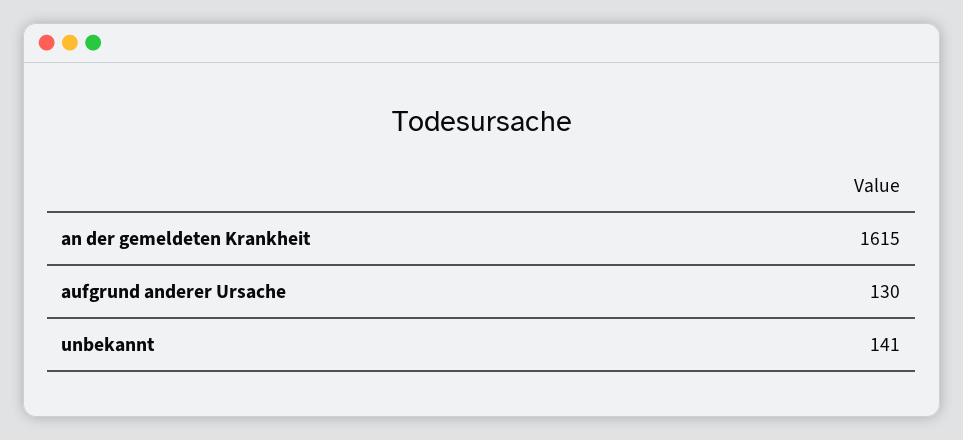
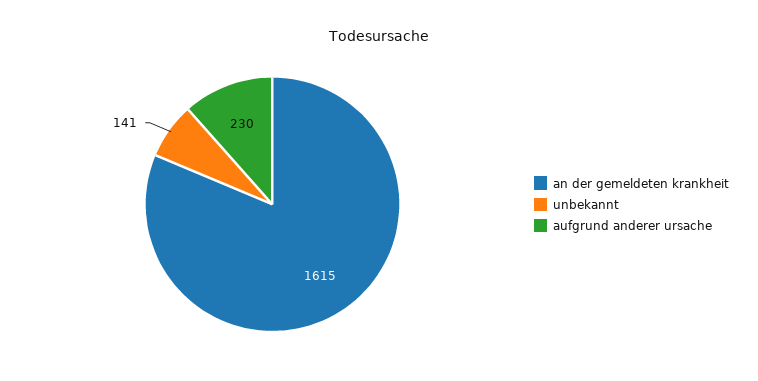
aufgrund anderer Ursache: 130 -> 230

